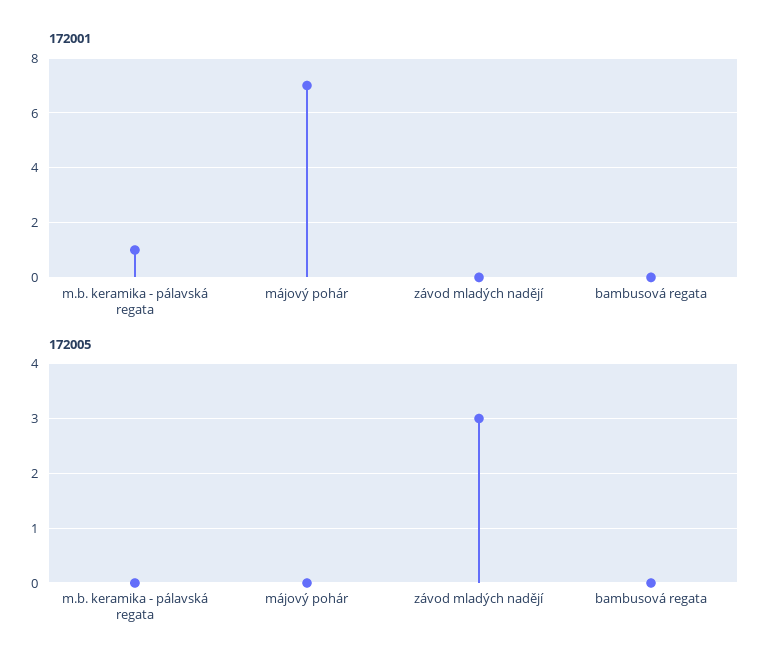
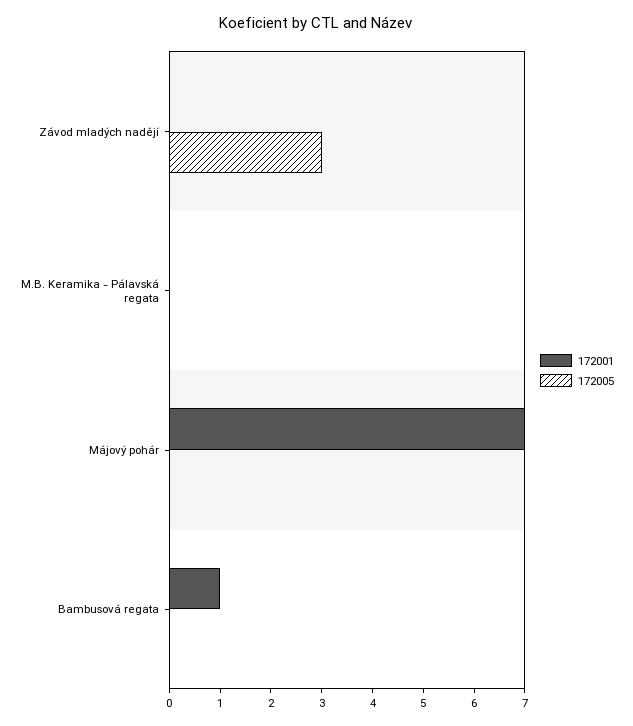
172001, m.b. keramika - pálavská regata: 1 -> 0
172001, bambusová regata: 0 -> 1

